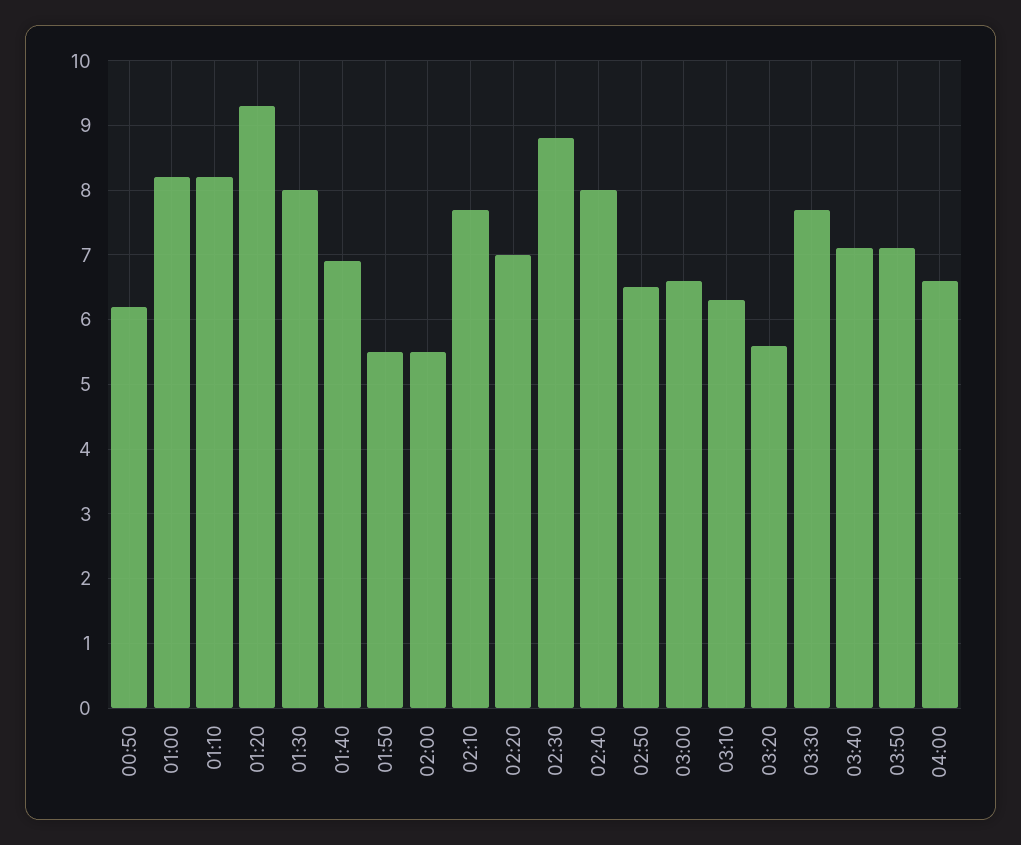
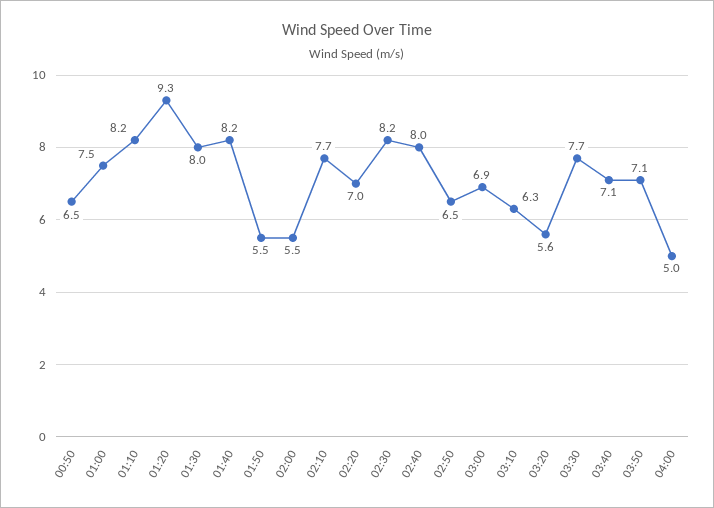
00:50: 6.2 -> 6.5
01:00: 8.2 -> 7.5
01:40: 6.9 -> 8.2
02:30: 8.8 -> 8.2
03:00: 6.6 -> 6.9
04:00: 6.6 -> 5

